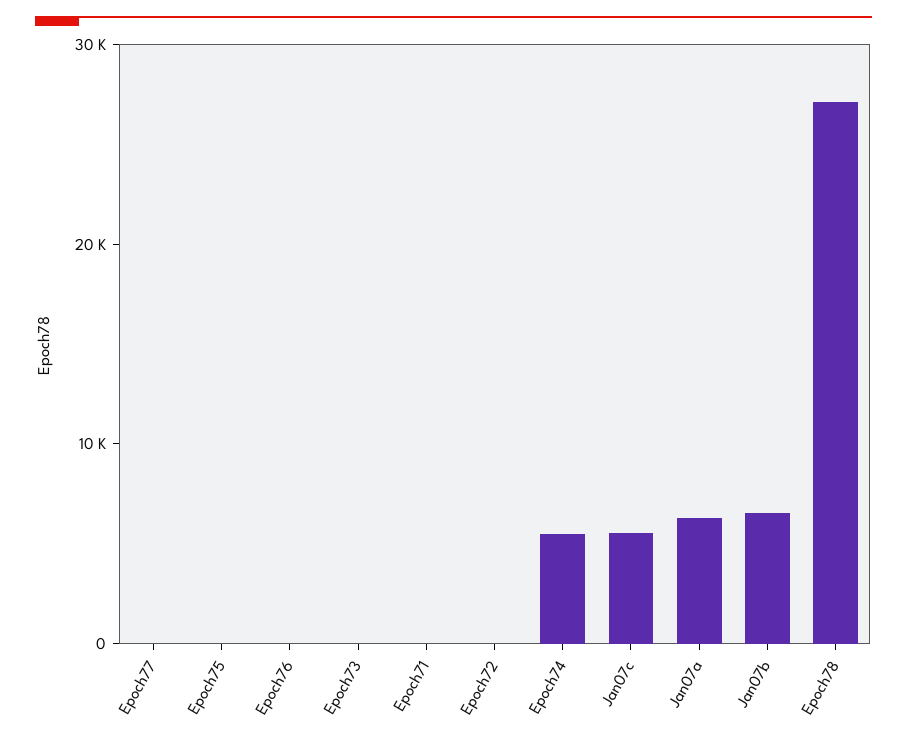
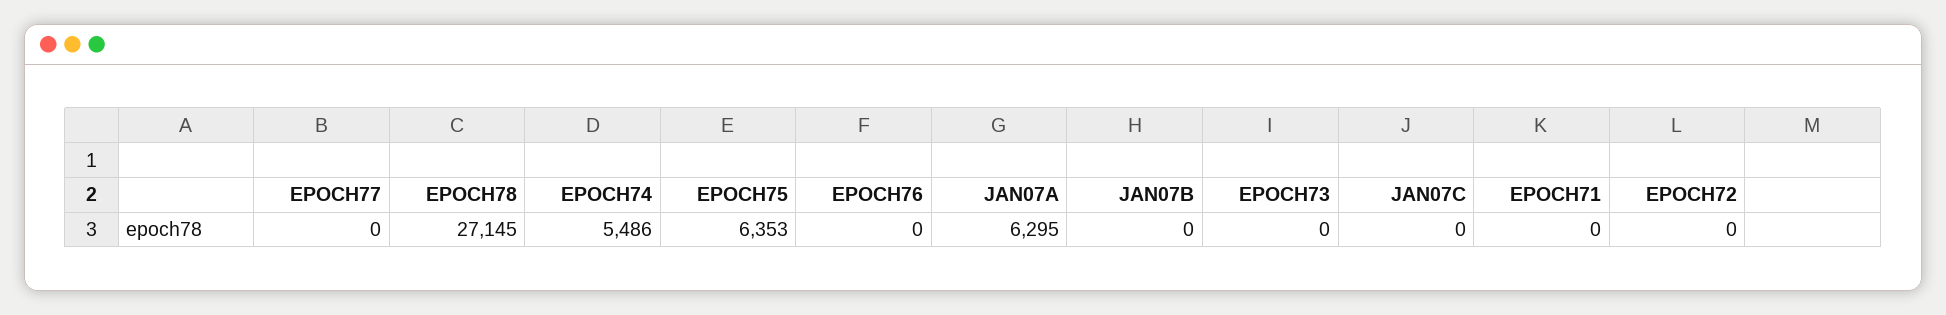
Epoch75: 0 -> 6353
Jan07c: 6000 -> 0
Jan07b: 6000 -> 0

